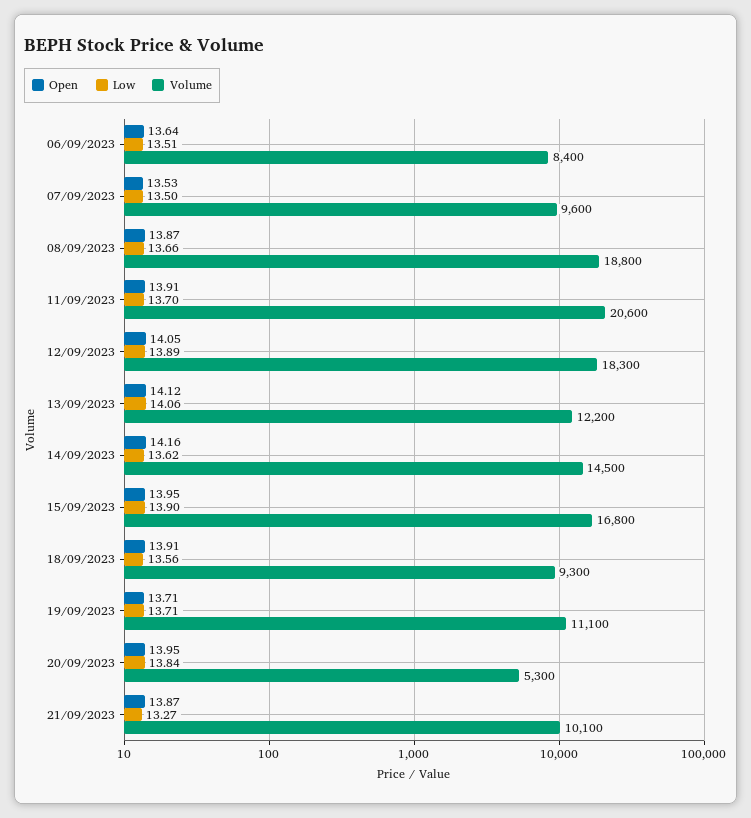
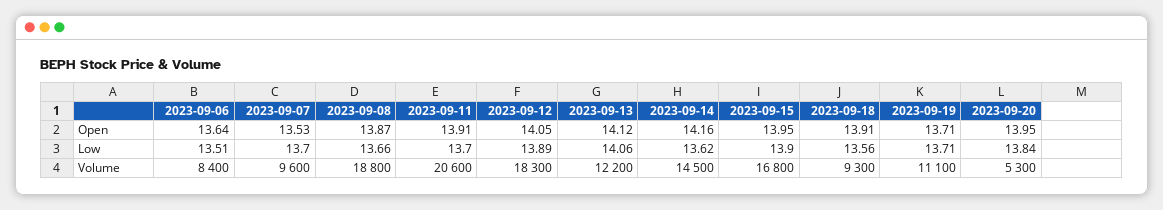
Low, 07/09/2023: 13.5 -> 13.7
Open, 21/09/2023: 13.87 -> none
Low, 21/09/2023: 13.27 -> none
Volume, 21/09/2023: 10100 -> none

